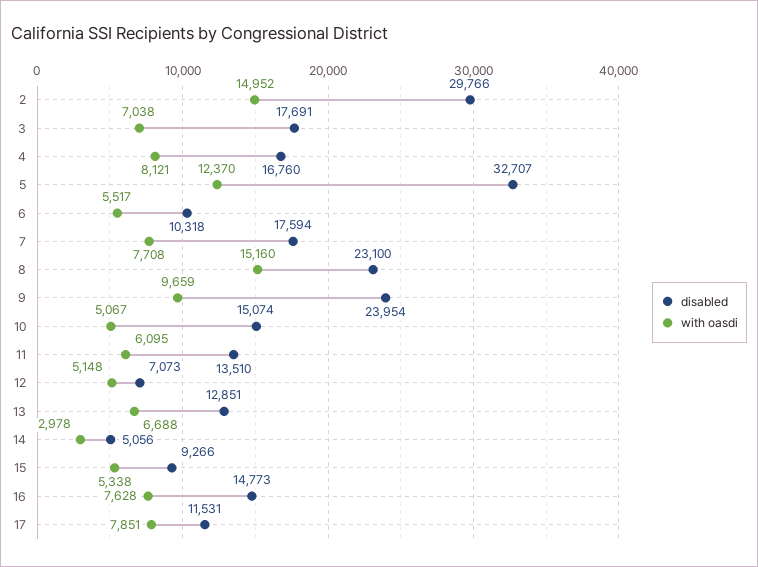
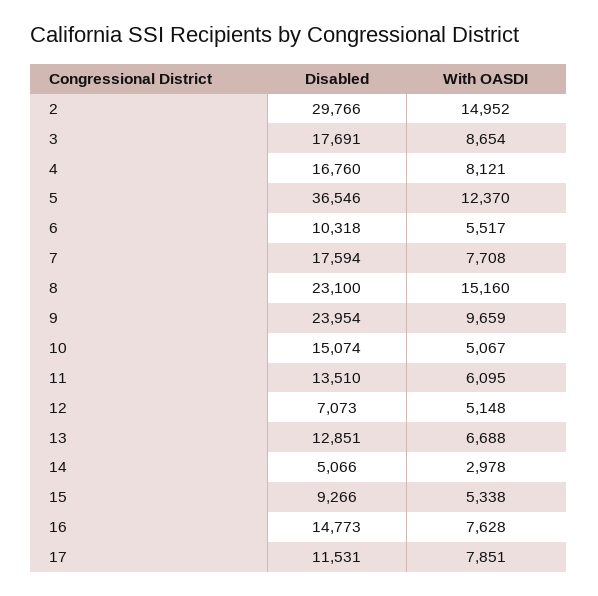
with oasdi, 3: 7038 -> 8654
disabled, 5: 32707 -> 36546
disabled, 14: 5056 -> 5066

